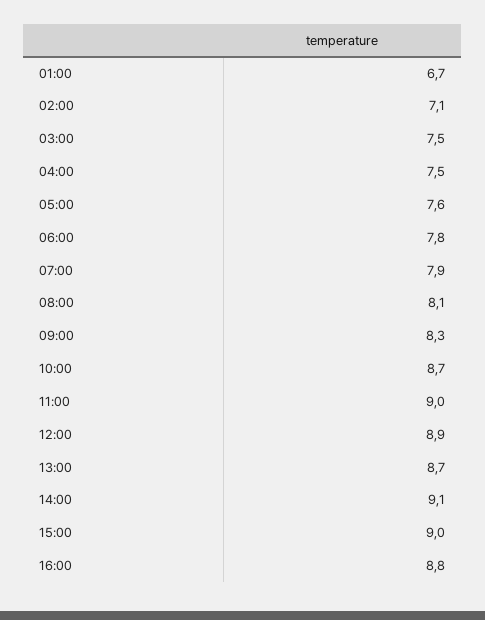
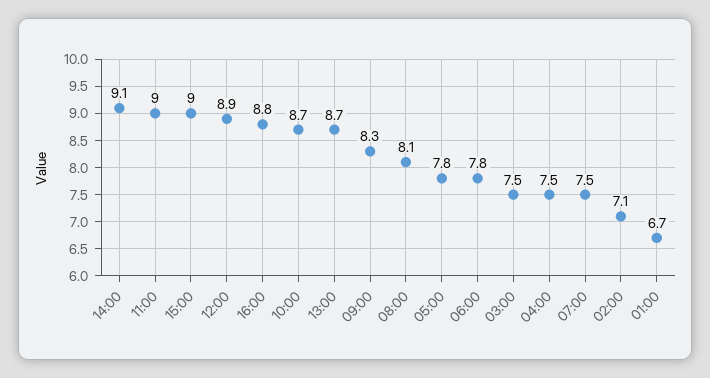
05:00: 7.6 -> 7.8
07:00: 7.9 -> 7.5

